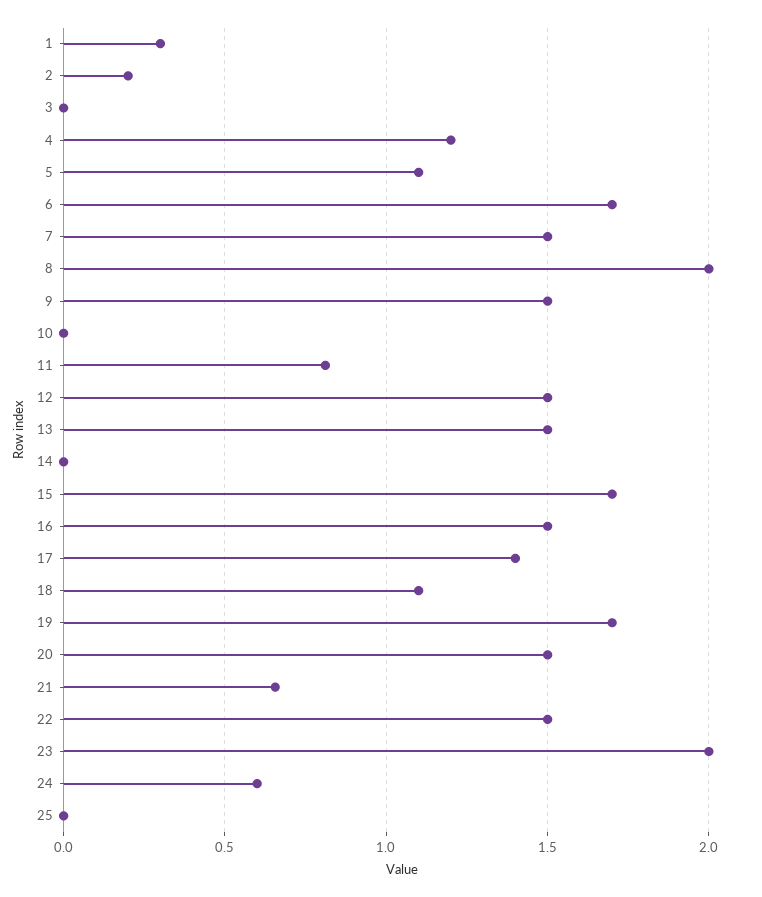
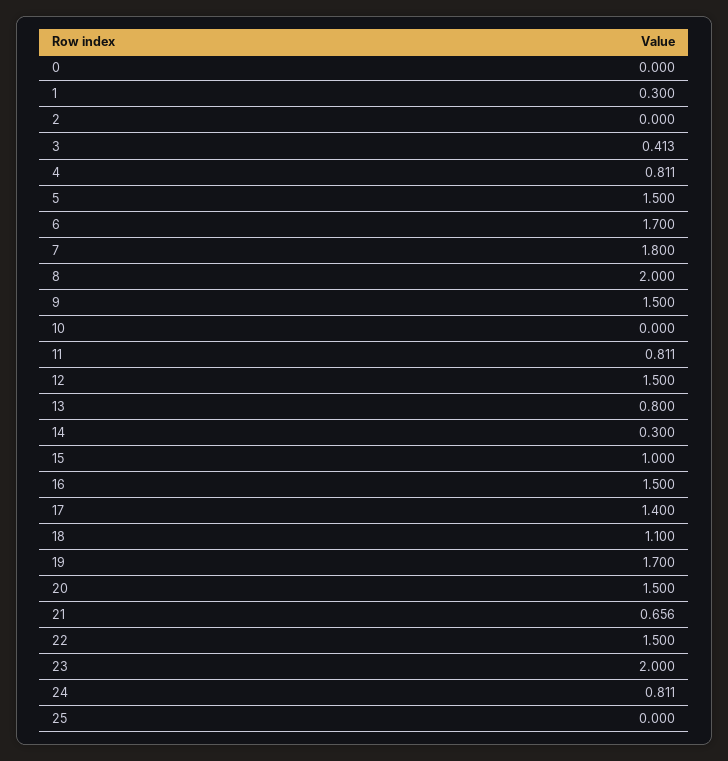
2: 0.2 -> 0
3: 0 -> 0.413
4: 1.2 -> 0.811
5: 1.1 -> 1.5
7: 1.5 -> 1.8
13: 1.5 -> 0.8
14: 0 -> 0.3
15: 1.7 -> 1
24: 0.6 -> 0.811
0: none -> 0

